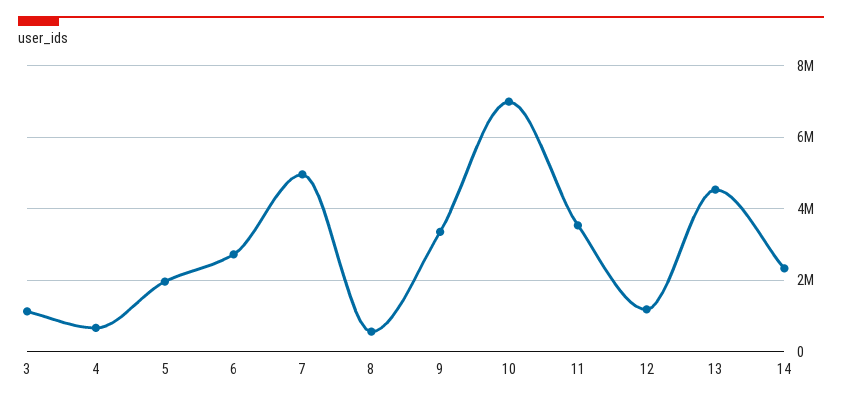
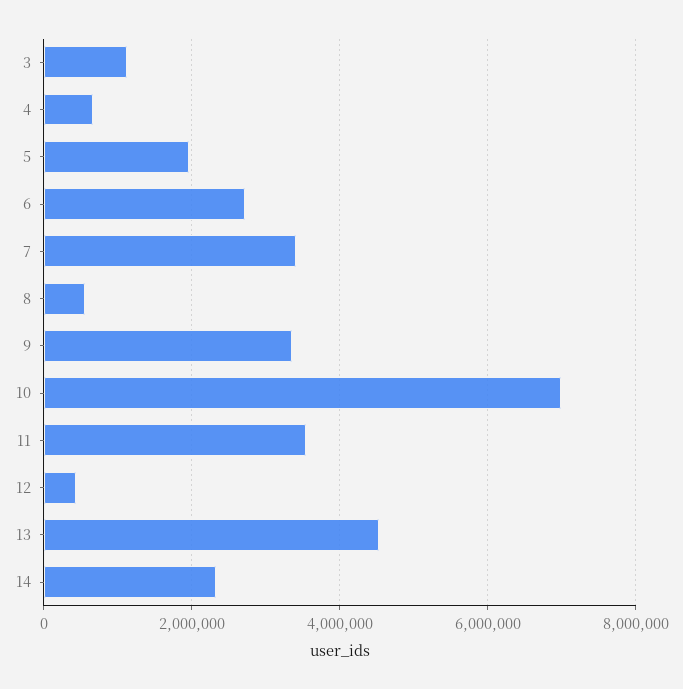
7: 5000000 -> 3400000
12: 1200000 -> 400000

